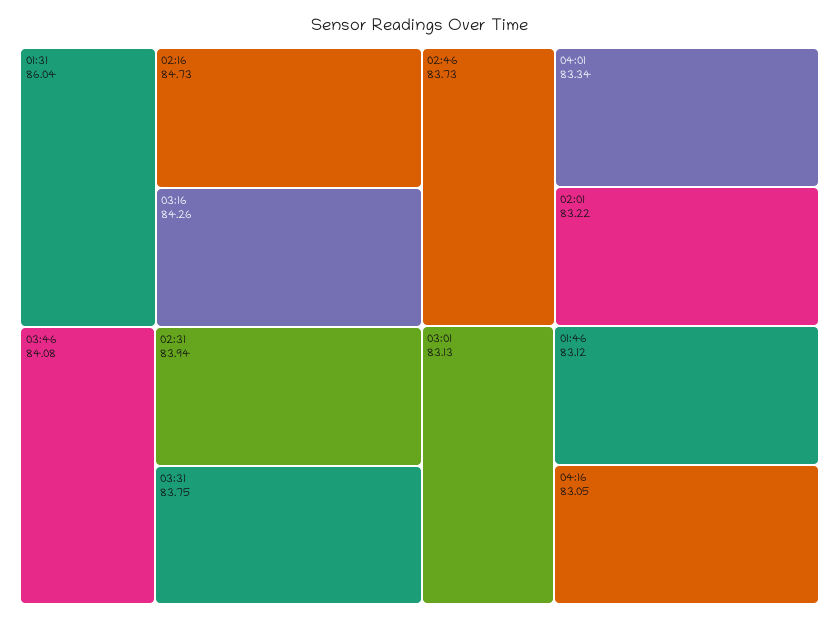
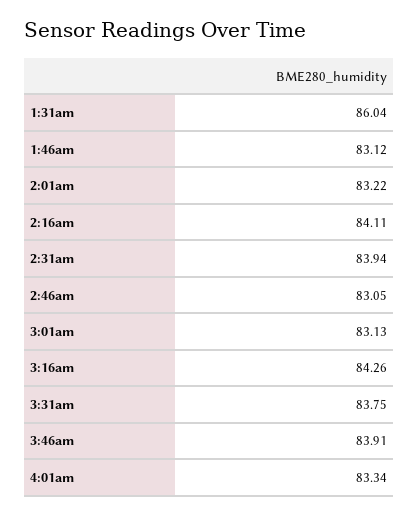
02:16: 84.73 -> 84.11
03:46: 84.08 -> 83.91
02:46: 83.73 -> 83.05
04:16: 83.05 -> none

